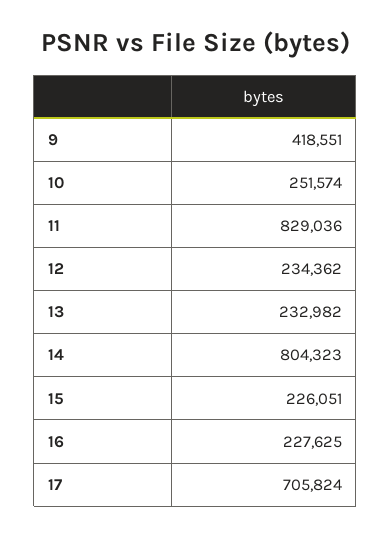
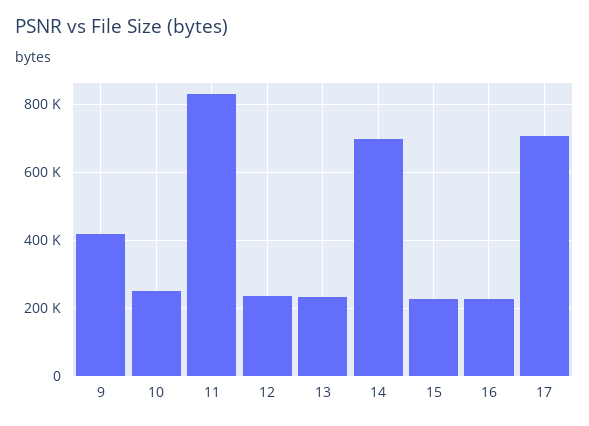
14: 804323 -> 700000

